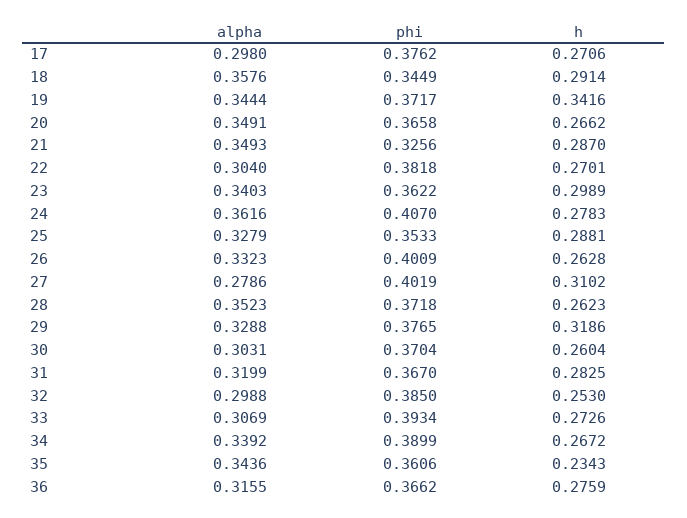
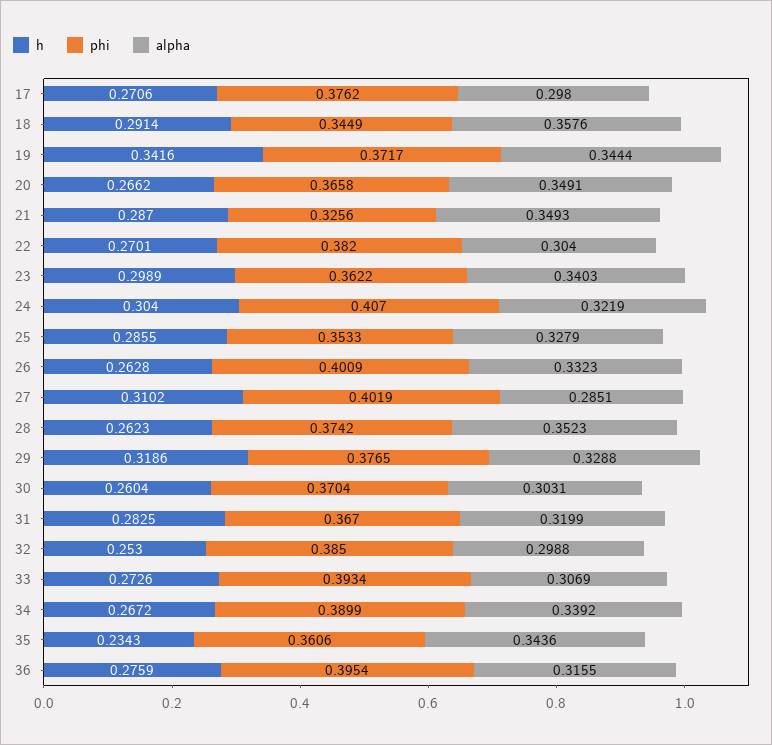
phi, 22: 0.3818 -> 0.382
alpha, 24: 0.3616 -> 0.3219
h, 24: 0.2783 -> 0.304
h, 25: 0.2881 -> 0.2855
alpha, 27: 0.2786 -> 0.2851
phi, 28: 0.3718 -> 0.3742
phi, 36: 0.3662 -> 0.3954

